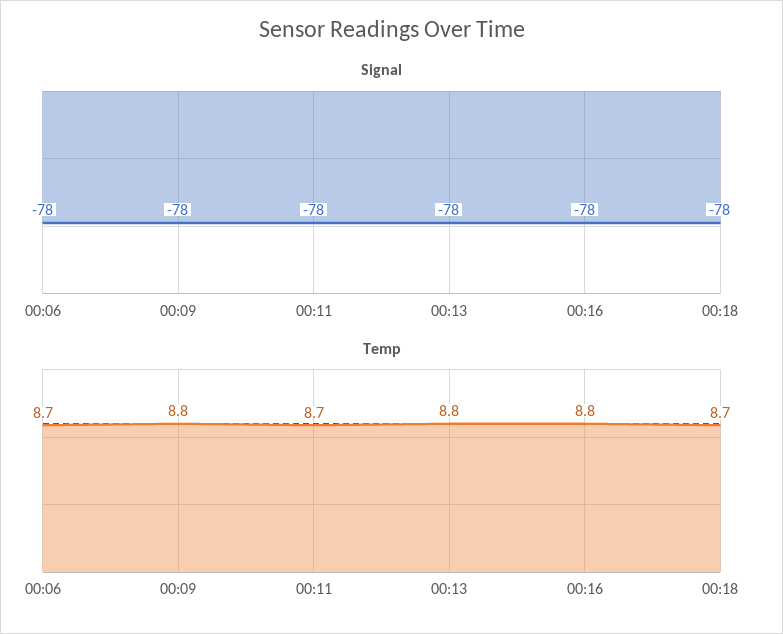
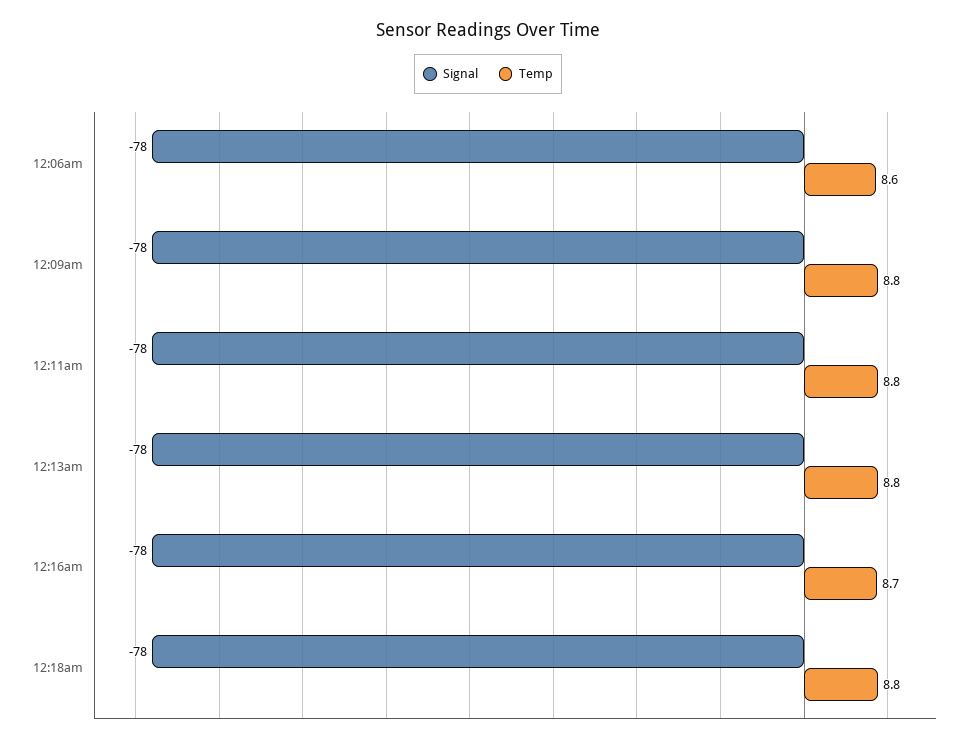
Temp, 00:06: 8.7 -> 8.6
Temp, 00:11: 8.7 -> 8.8
Temp, 00:16: 8.8 -> 8.7
Temp, 00:18: 8.7 -> 8.8

